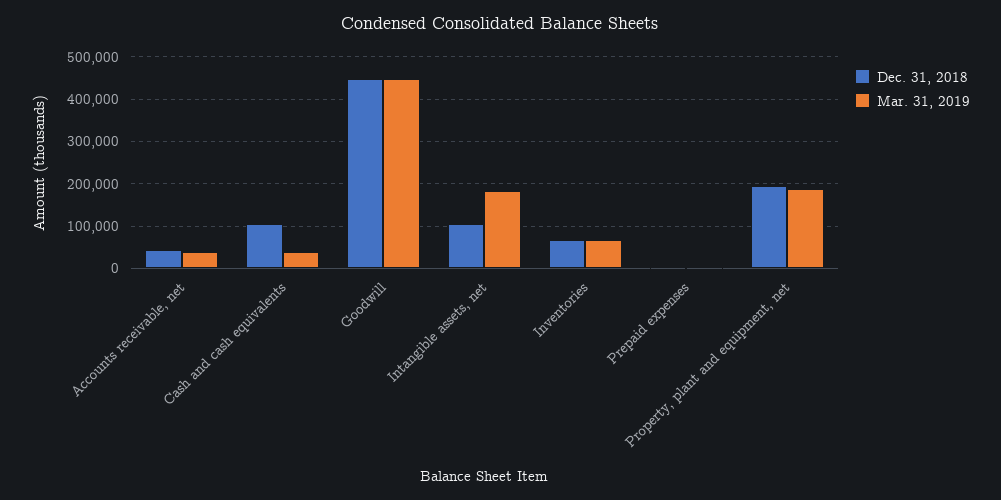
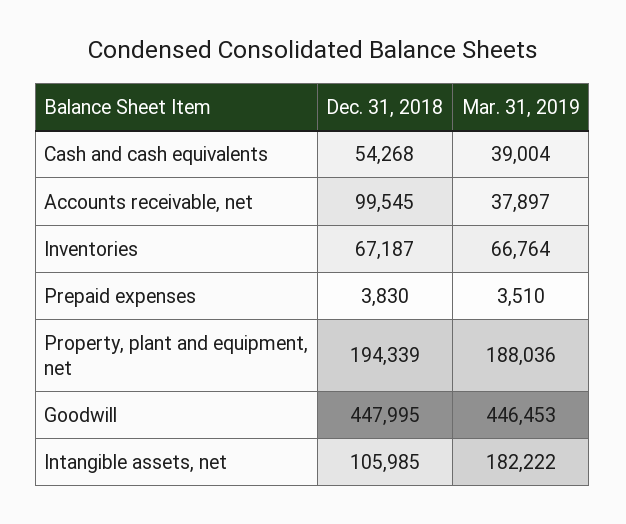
Dec. 31, 2018, Accounts receivable, net: 40000 -> 99545
Dec. 31, 2018, Cash and cash equivalents: 100000 -> 54268

